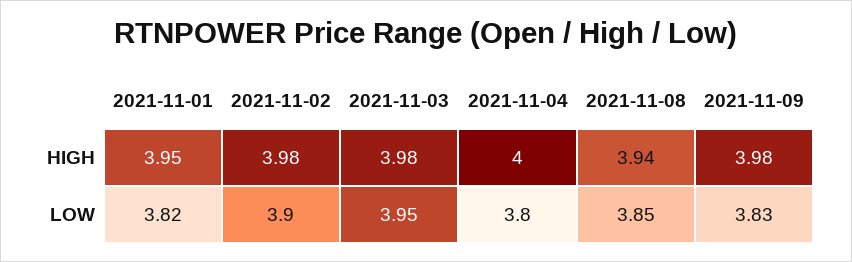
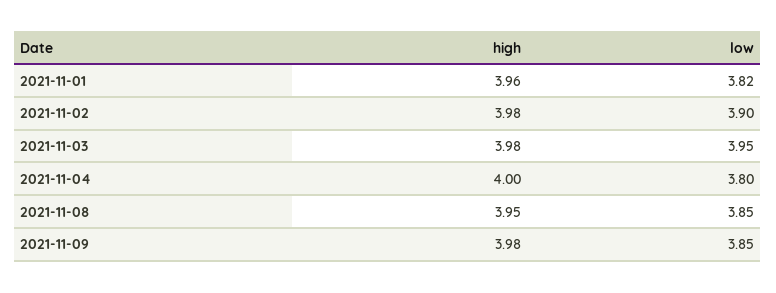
2021-11-01, HIGH: 3.95 -> 3.96
2021-11-08, HIGH: 3.94 -> 3.95
2021-11-09, LOW: 3.83 -> 3.85

